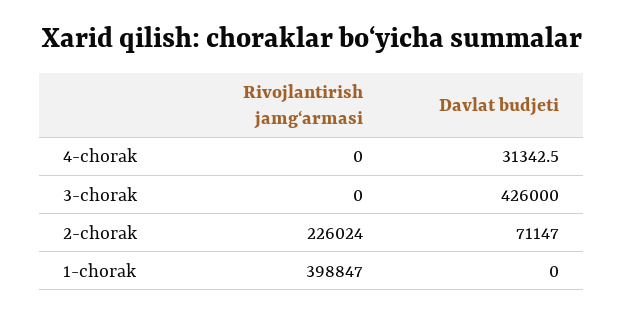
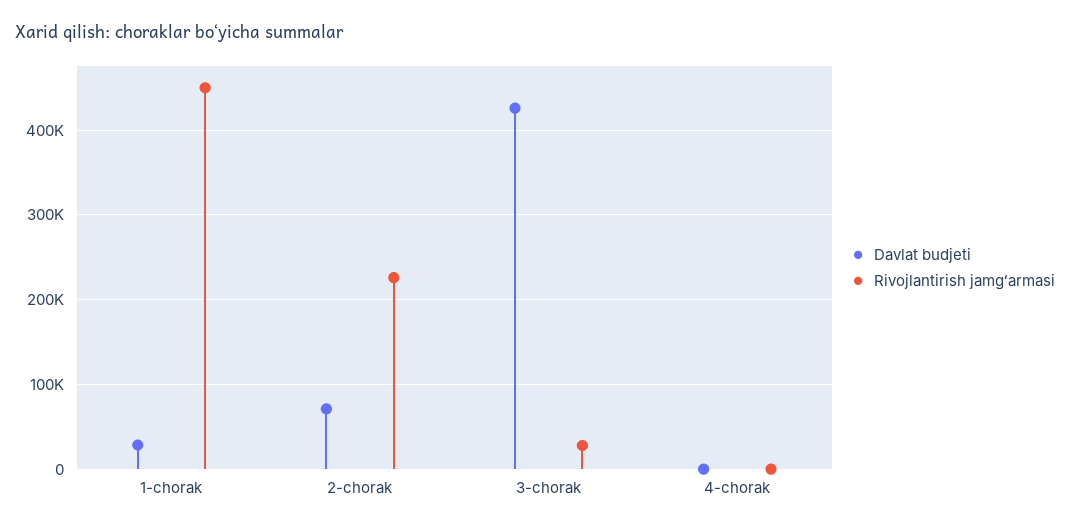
Davlat budjeti, 4-chorak: 31342.5 -> 0
Rivojlantirish jamgʻarmasi, 3-chorak: 0 -> 30000
Rivojlantirish jamgʻarmasi, 1-chorak: 398847 -> 450000
Davlat budjeti, 1-chorak: 0 -> 30000

